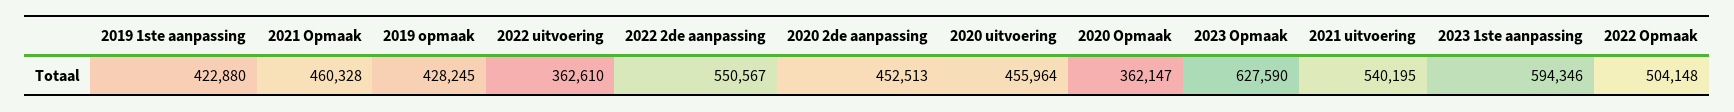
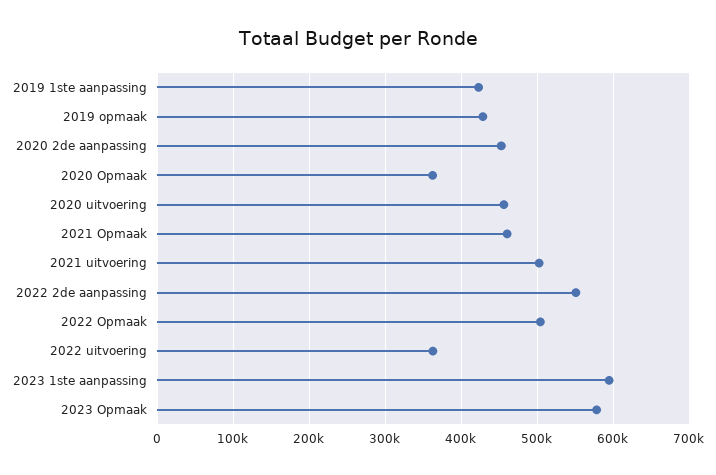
2023 Opmaak: 627590 -> 580000
2021 uitvoering: 540195 -> 500000

